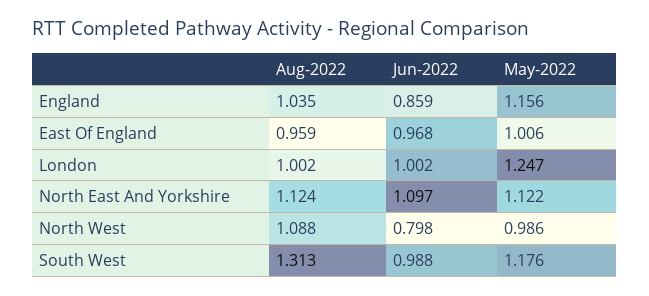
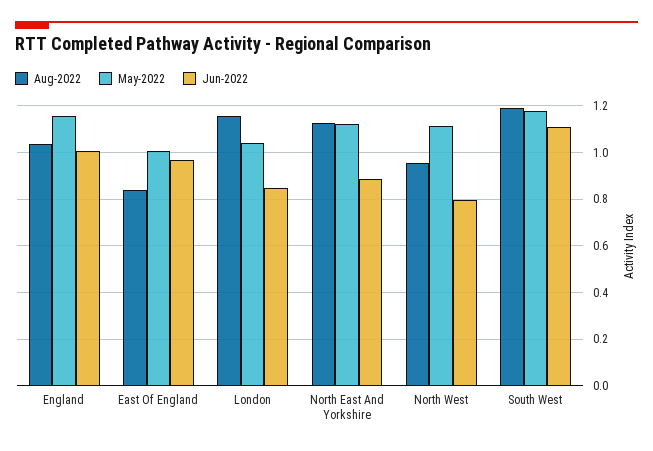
Jun-2022, England: 0.859 -> 1
Aug-2022, East Of England: 0.959 -> 0.85
Aug-2022, London: 1.002 -> 1.15
Jun-2022, London: 1.002 -> 0.85
May-2022, London: 1.247 -> 1.05
Jun-2022, North East And Yorkshire: 1.097 -> 0.9
Aug-2022, North West: 1.088 -> 0.95
May-2022, North West: 0.986 -> 1.1
Aug-2022, South West: 1.313 -> 1.2
Jun-2022, South West: 0.988 -> 1.1

